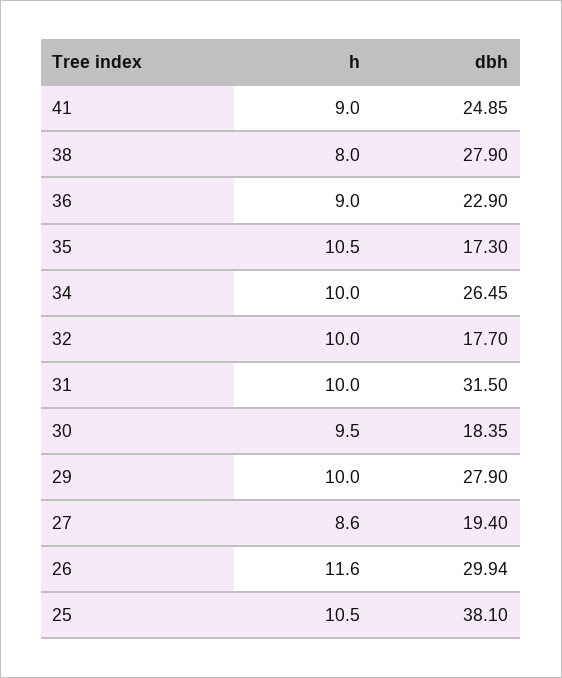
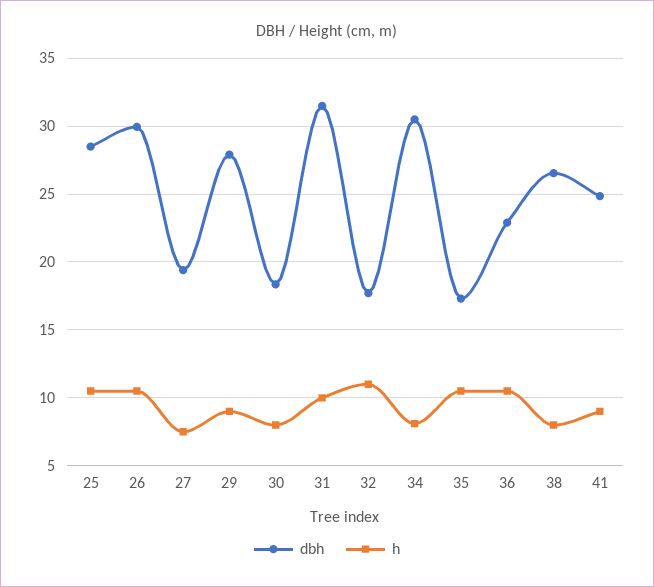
dbh, 38: 27.9 -> 26.5
h, 36: 9 -> 10.5
h, 34: 10 -> 8
dbh, 34: 26.45 -> 30.5
h, 32: 10 -> 11
h, 30: 9.5 -> 8
h, 29: 10 -> 9
h, 27: 8.6 -> 7.5
h, 26: 11.6 -> 10.5
dbh, 25: 38.1 -> 28.5

